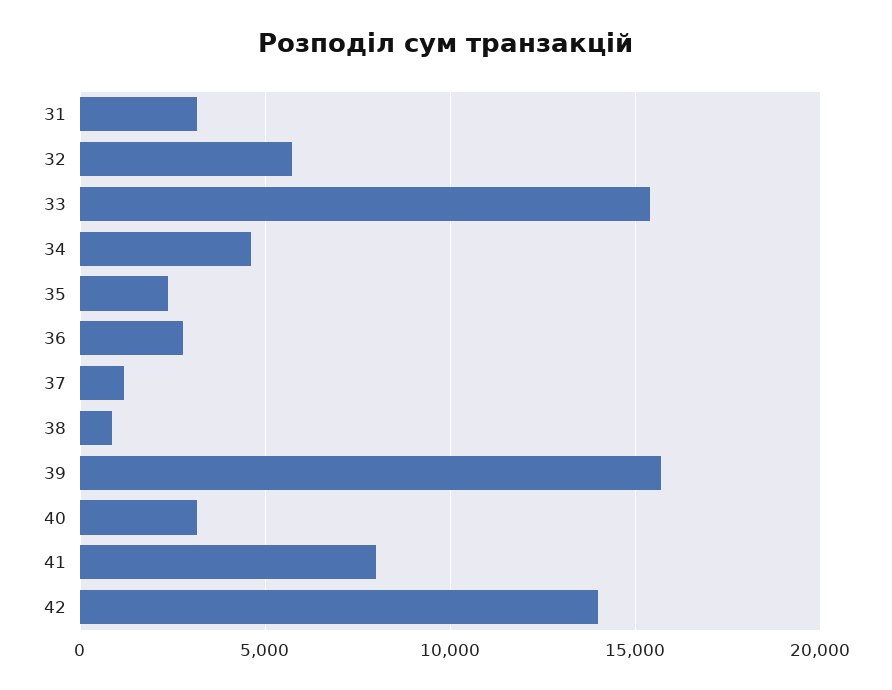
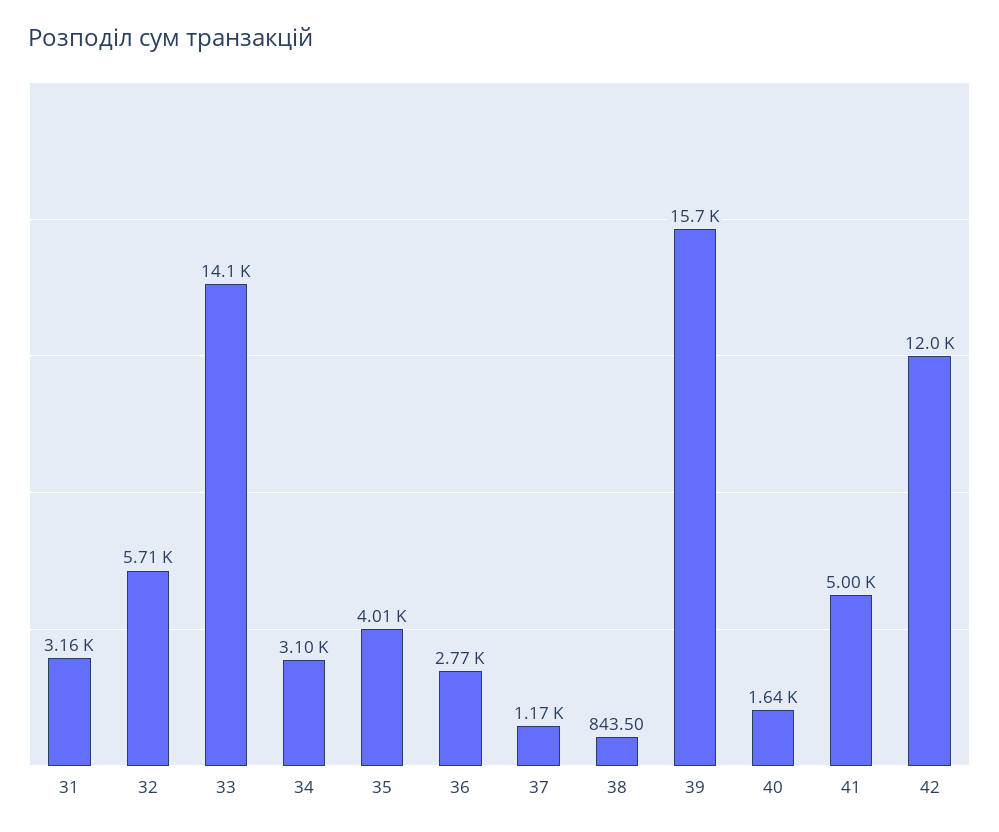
33: 15500 -> 14100
34: 4500 -> 3100
35: 2500 -> 4010
40: 3000 -> 1640
41: 8000 -> 5000
42: 14000 -> 12000

